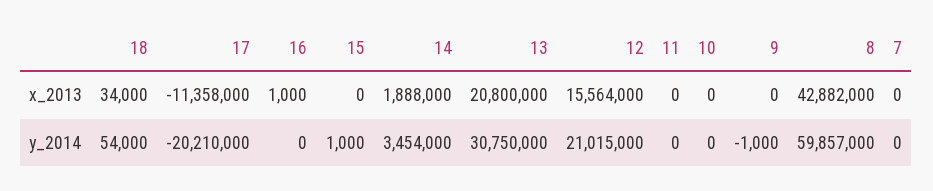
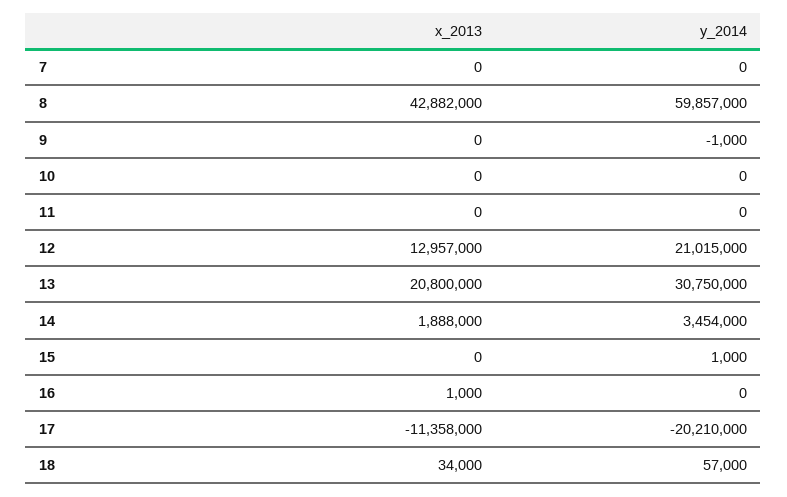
12, x_2013: 15564000 -> 12957000
18, y_2014: 54000 -> 57000

